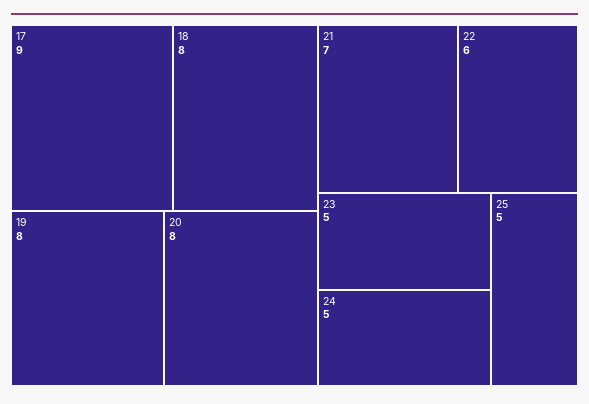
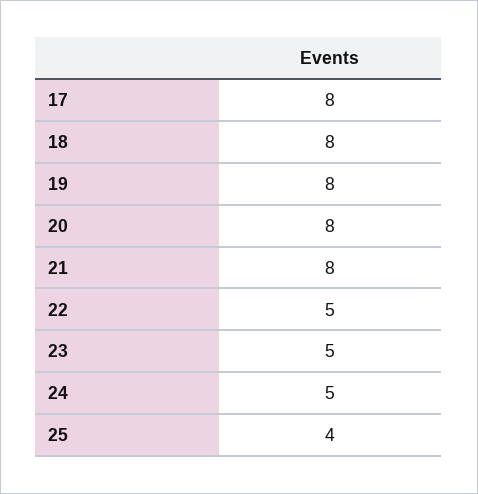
17: 9 -> 8
21: 7 -> 8
22: 6 -> 5
25: 5 -> 4

